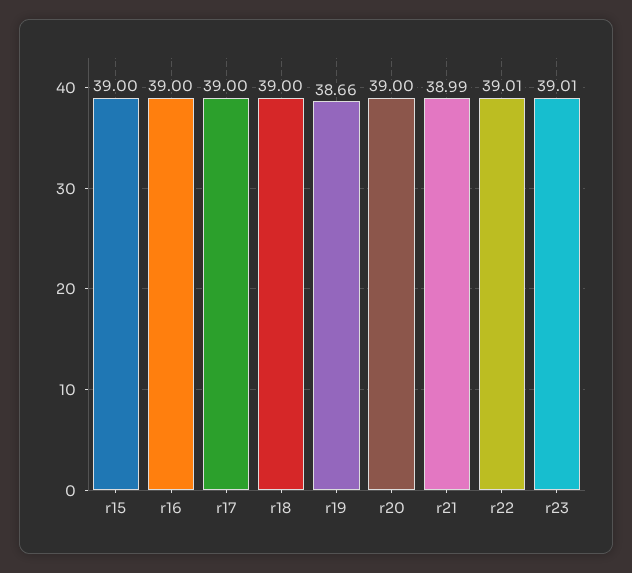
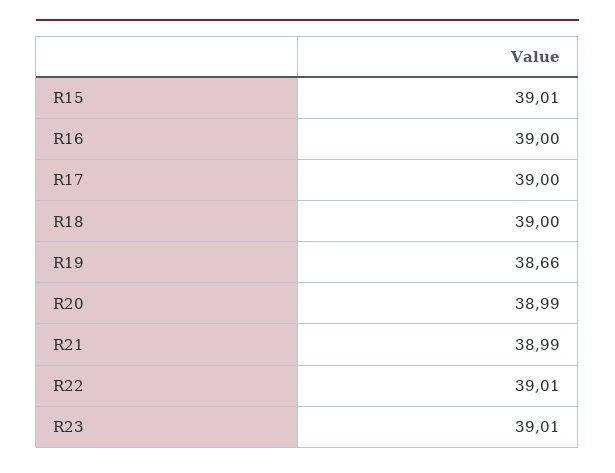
r15: 39 -> 39.01
r20: 39 -> 38.99

